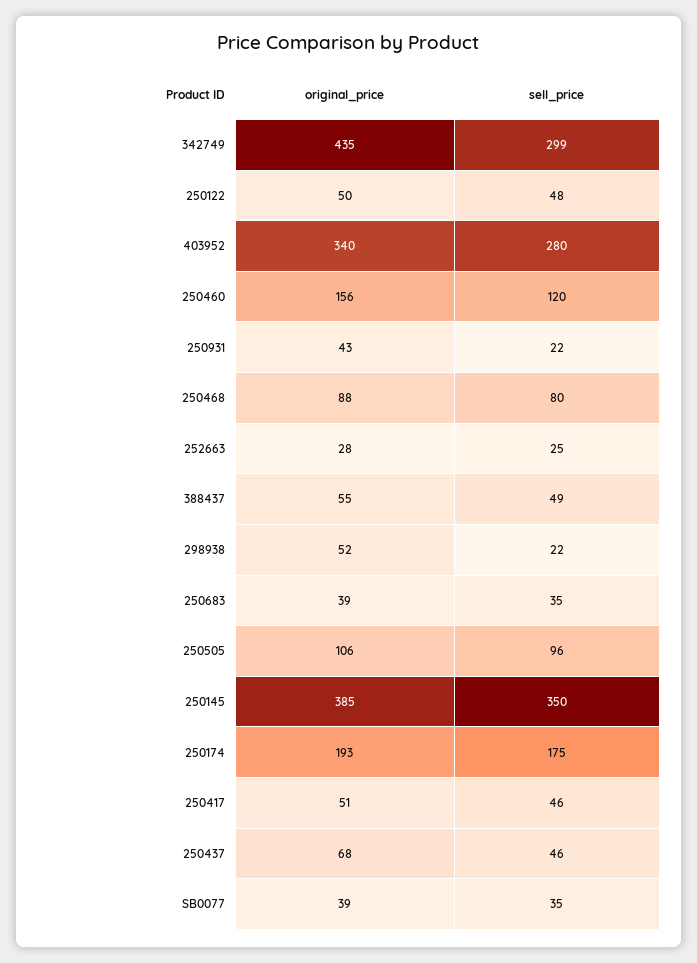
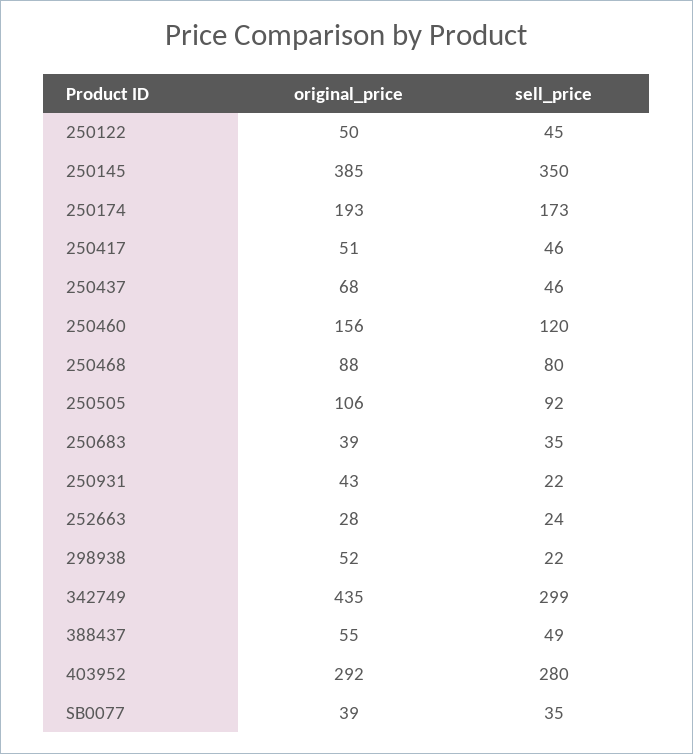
sell_price, 250122: 48 -> 45
original_price, 403952: 340 -> 292
sell_price, 252663: 25 -> 24
sell_price, 250505: 96 -> 92
sell_price, 250174: 175 -> 173

